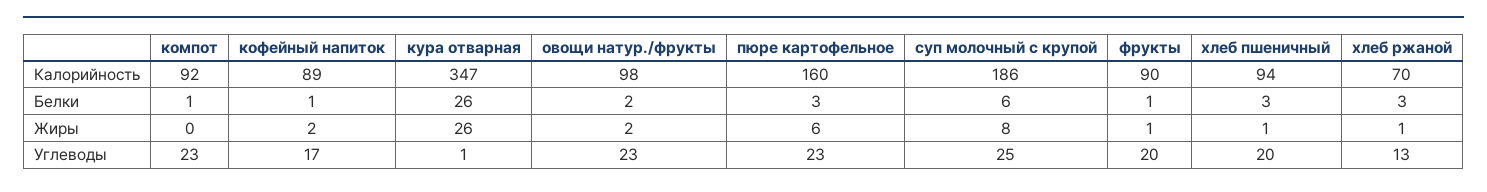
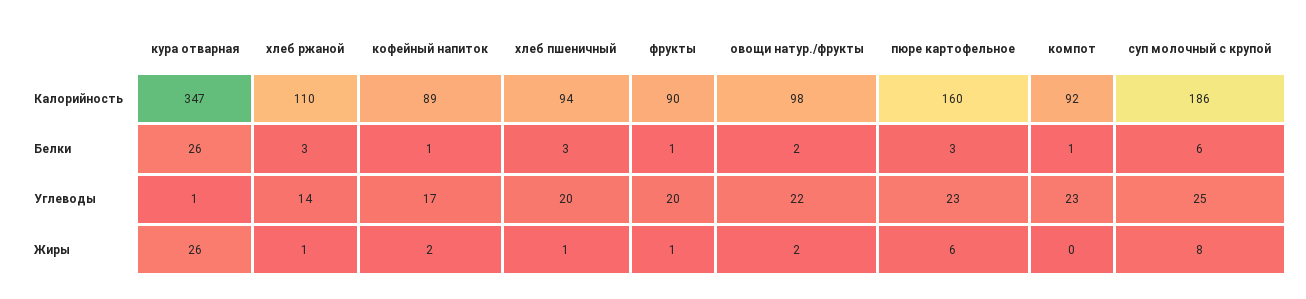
хлеб ржаной, Калорийность: 70 -> 110
овощи натур./фрукты, Углеводы: 23 -> 22
хлеб ржаной, Углеводы: 13 -> 14

